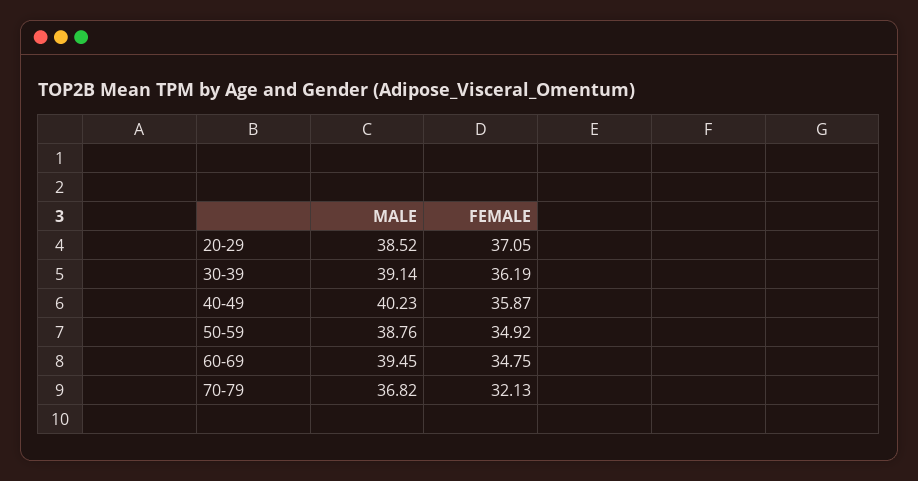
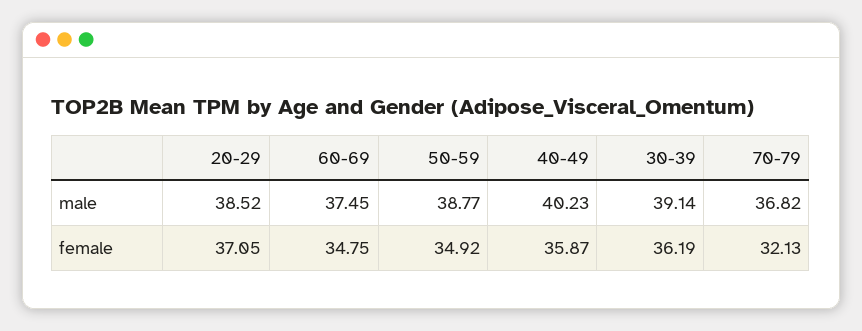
MALE, 50-59: 38.76 -> 38.77
MALE, 60-69: 39.45 -> 37.45

